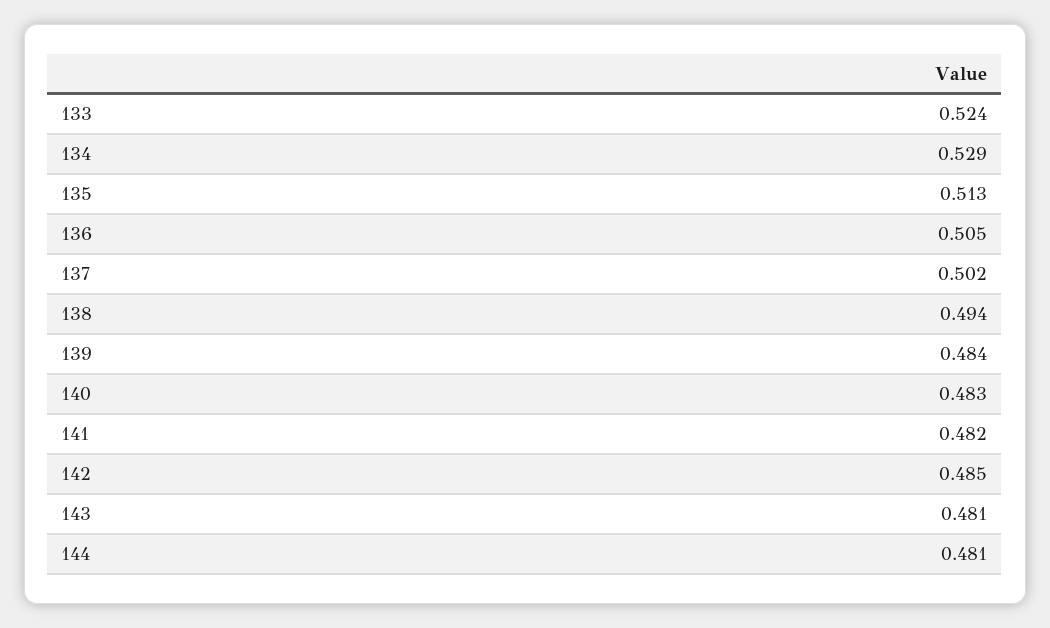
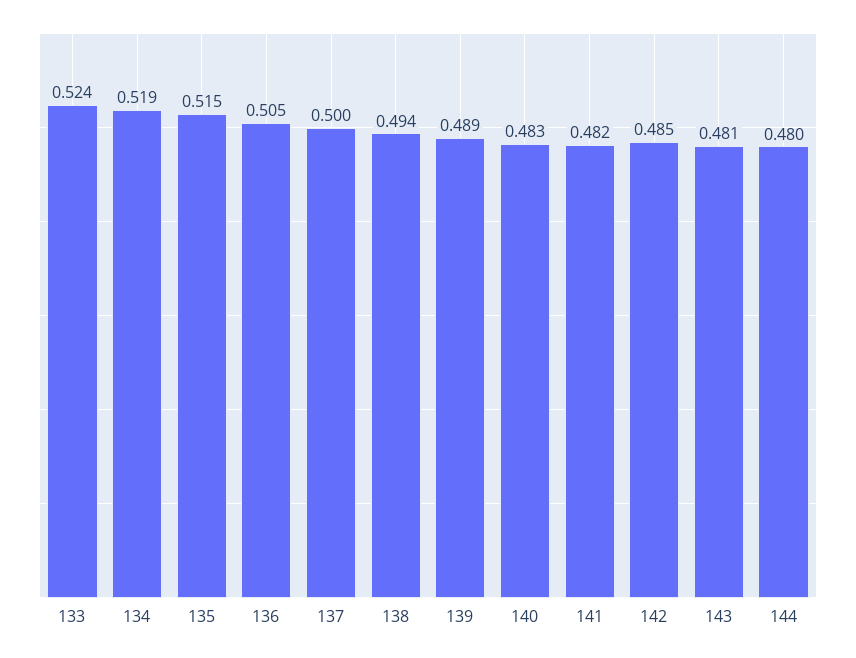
134: 0.529 -> 0.519
135: 0.513 -> 0.515
137: 0.502 -> 0.5
139: 0.484 -> 0.489
144: 0.481 -> 0.48

